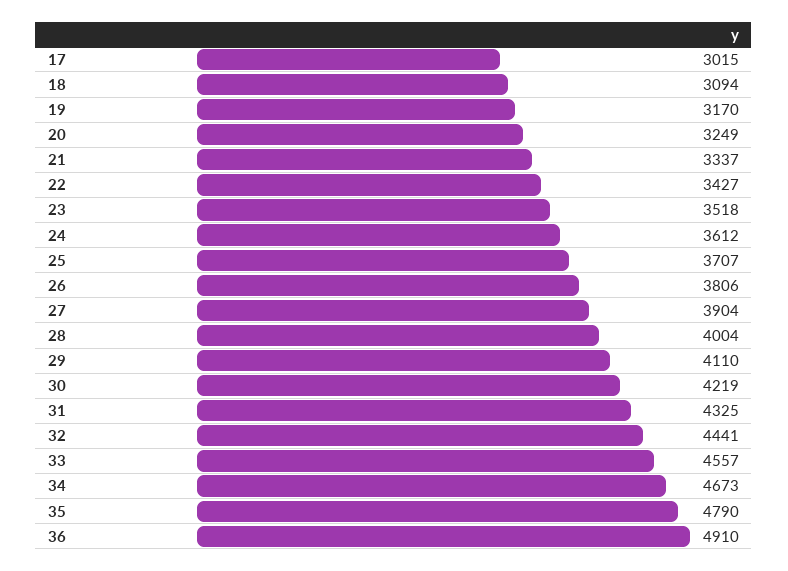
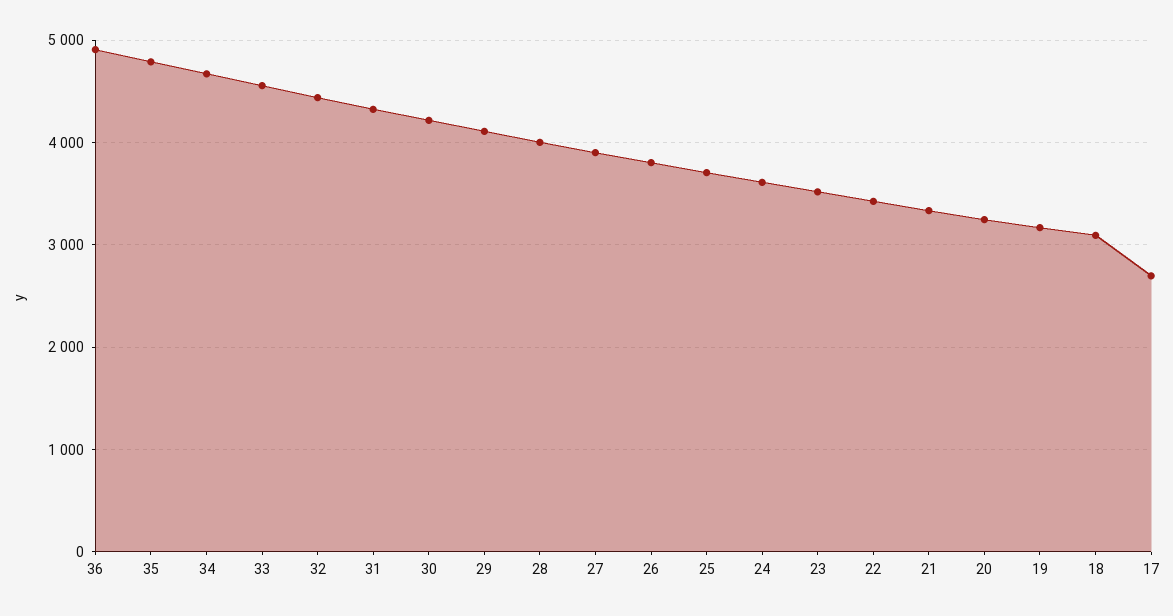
17: 3015 -> 2700

